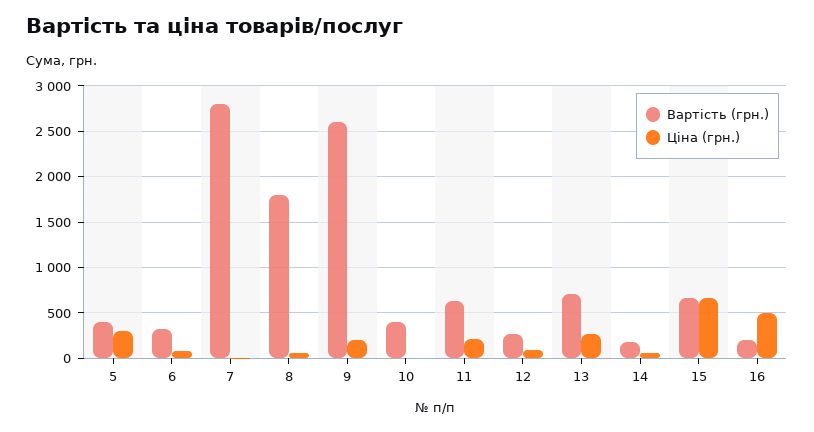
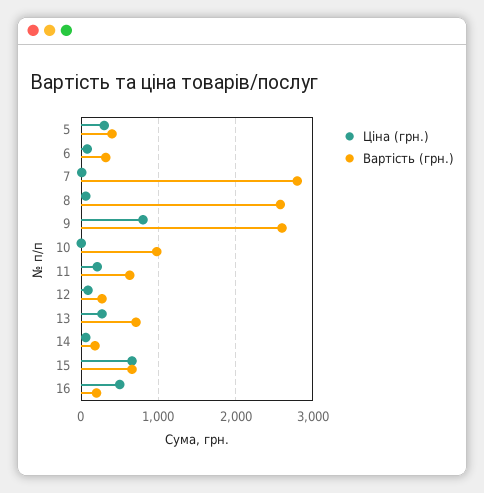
Вартість (грн.), 8: 1800 -> 2600
Ціна (грн.), 9: 200 -> 800
Вартість (грн.), 10: 400 -> 1000

